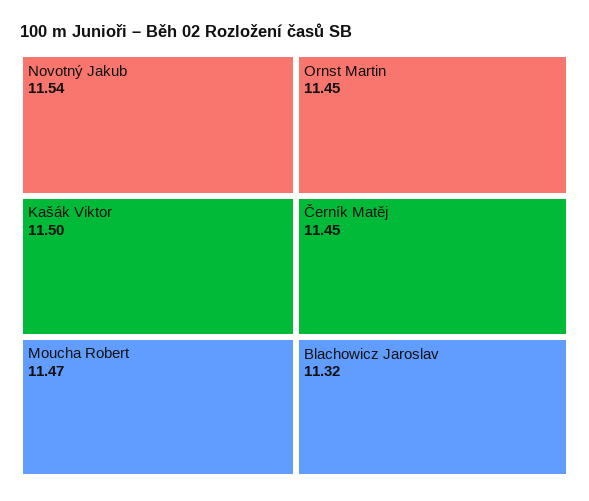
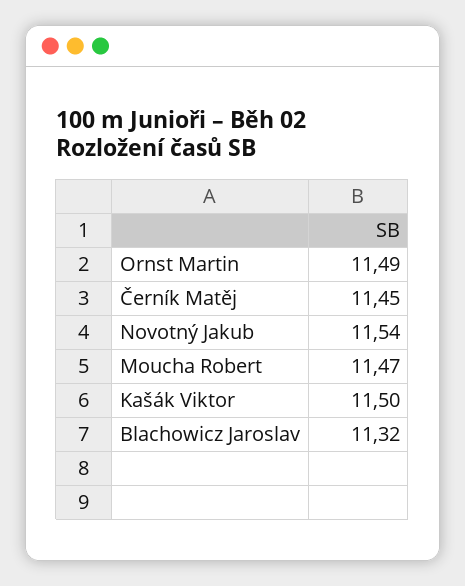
Ornst Martin: 11.45 -> 11.49

